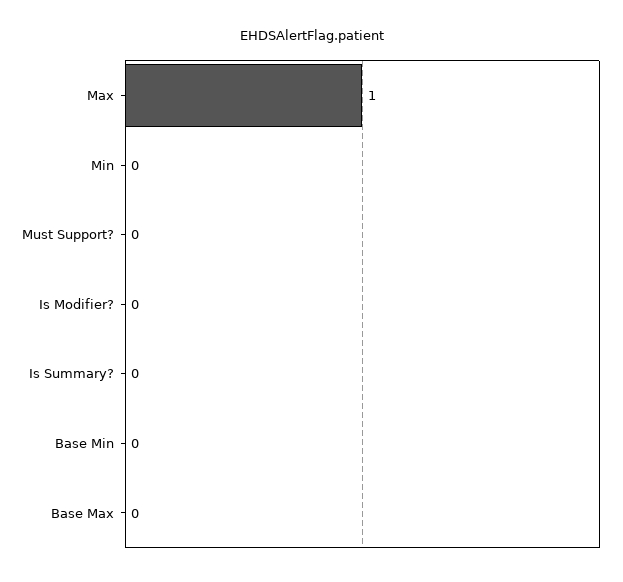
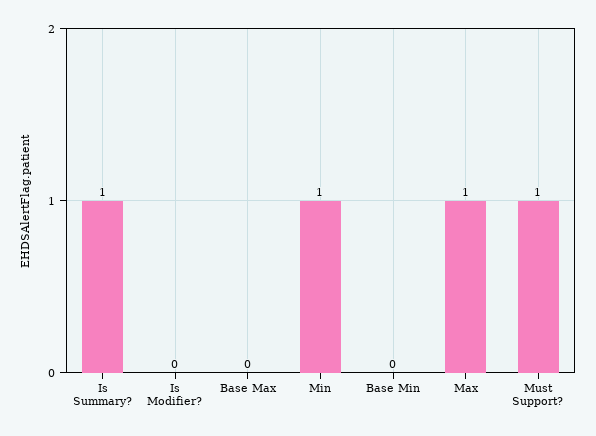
Min: 0 -> 1
Must Support?: 0 -> 1
Is Summary?: 0 -> 1

